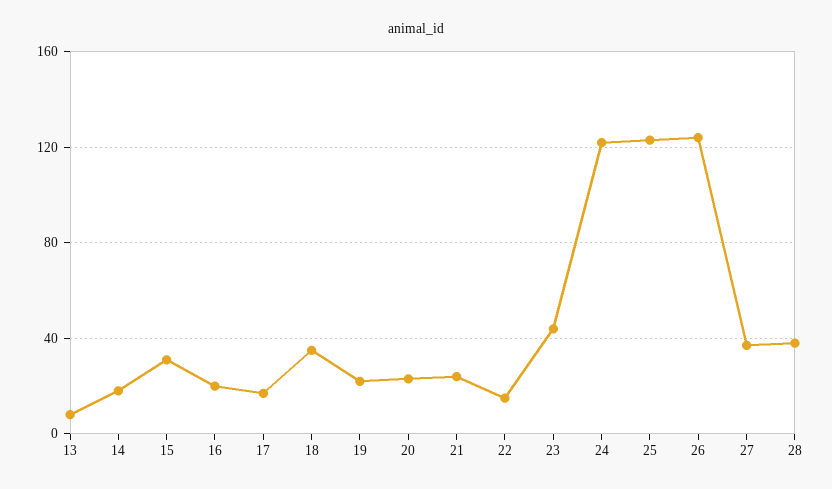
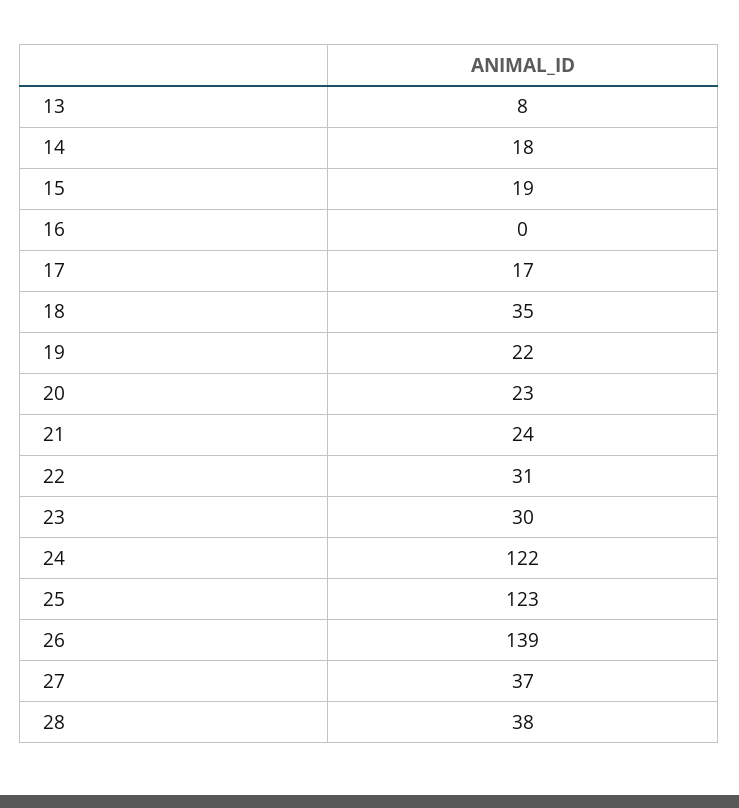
15: 30 -> 19
16: 20 -> 0
22: 15 -> 31
23: 45 -> 30
26: 125 -> 139

